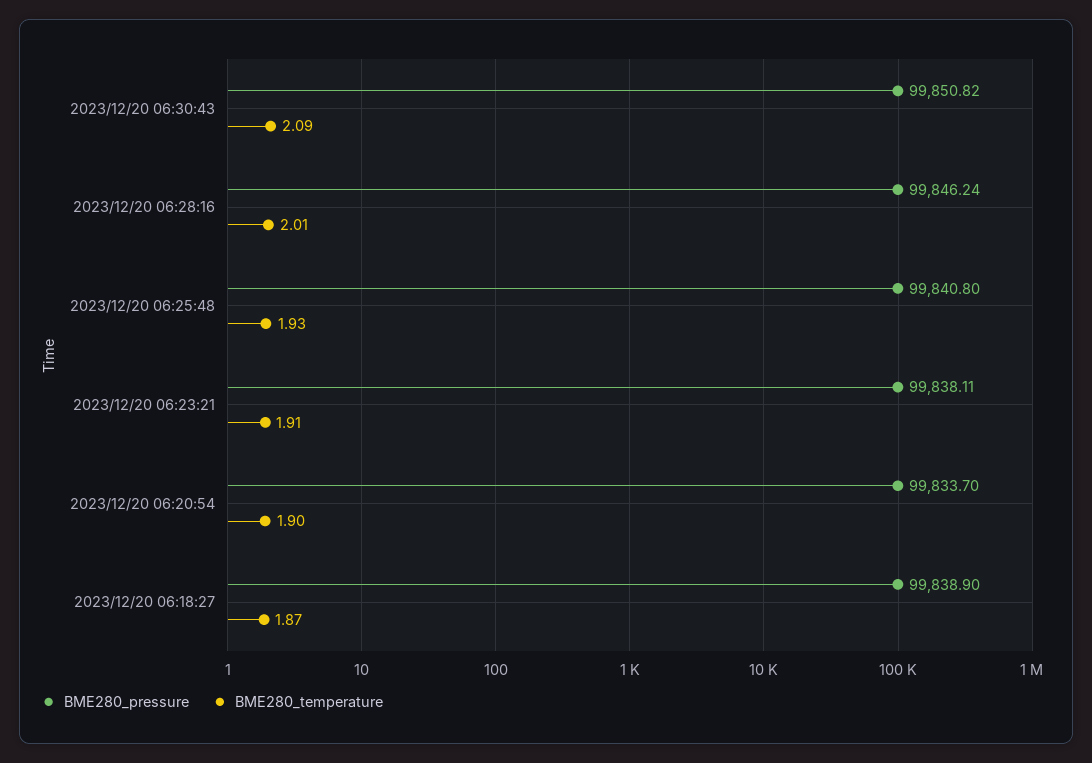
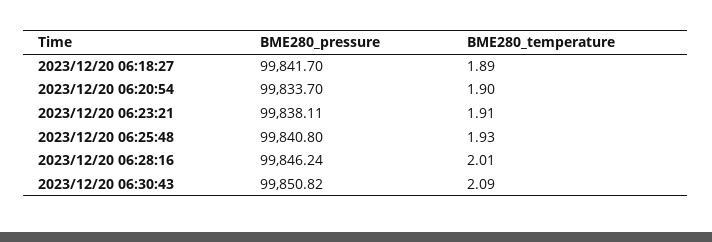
BME280_pressure, 2023/12/20 06:18:27: 99838.9 -> 99841.7
BME280_temperature, 2023/12/20 06:18:27: 1.87 -> 1.89

